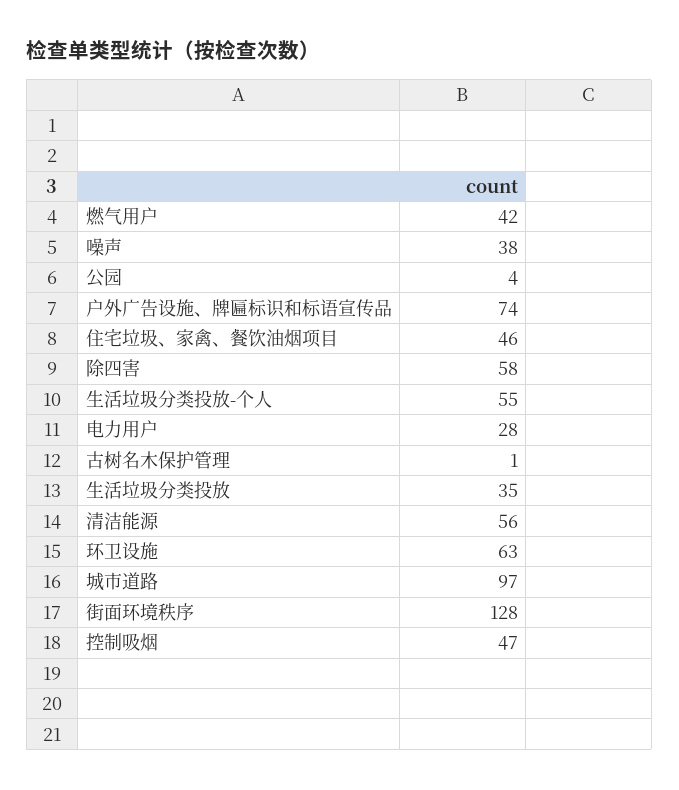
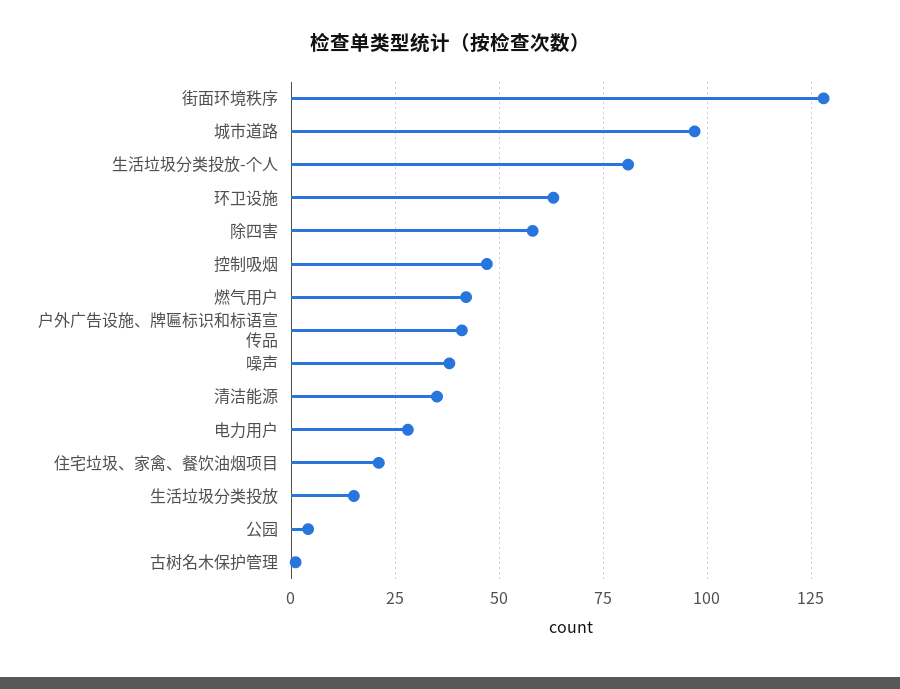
户外广告设施、牌匾标识和标语宣传品: 74 -> 40
住宅垃圾、家禽、餐饮油烟项目: 46 -> 20
生活垃圾分类投放-个人: 55 -> 80
生活垃圾分类投放: 35 -> 15
清洁能源: 56 -> 35

